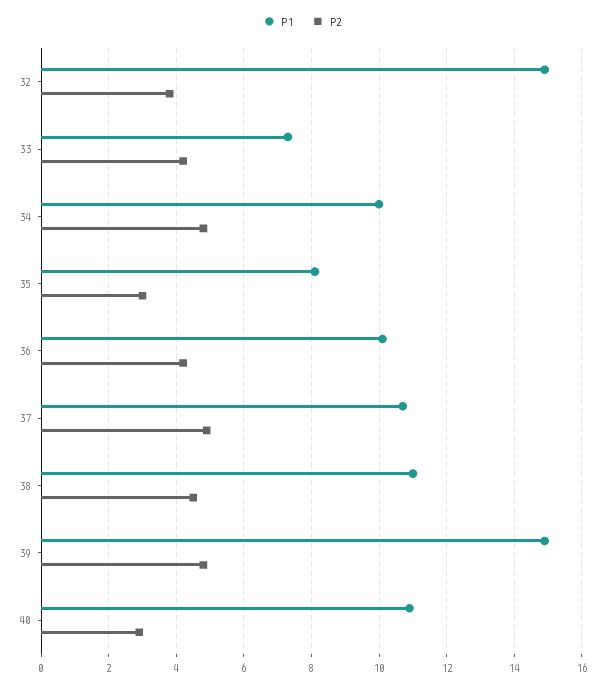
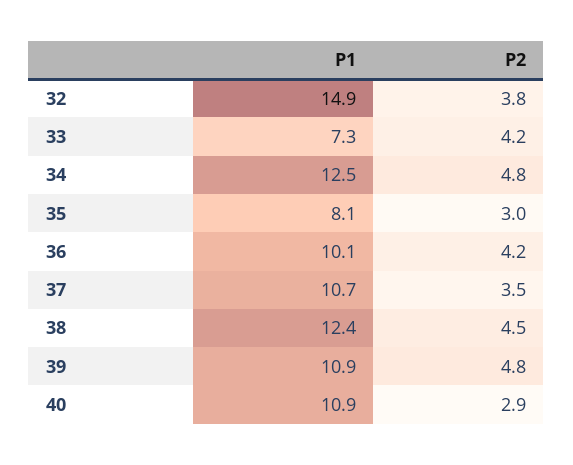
P1, 34: 10 -> 12.5
P2, 37: 5 -> 3.5
P1, 38: 11 -> 12.4
P1, 39: 15 -> 10.9

